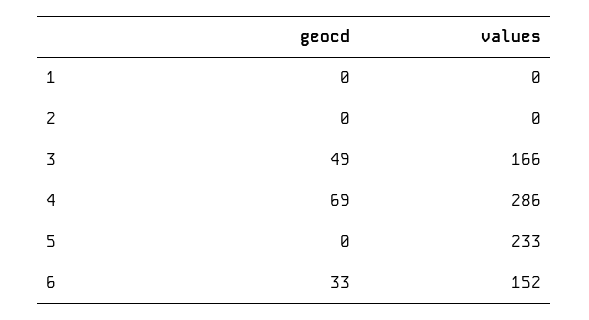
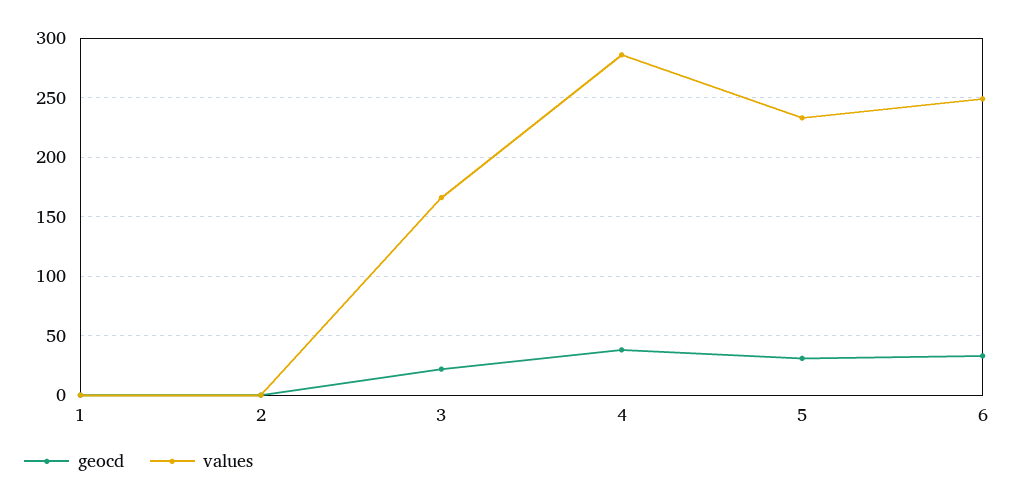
geocd, 3: 49 -> 20
geocd, 4: 69 -> 40
geocd, 5: 0 -> 30
values, 6: 152 -> 250

